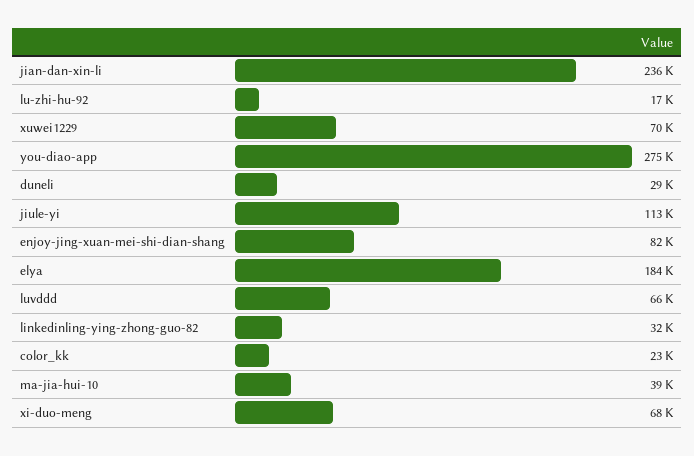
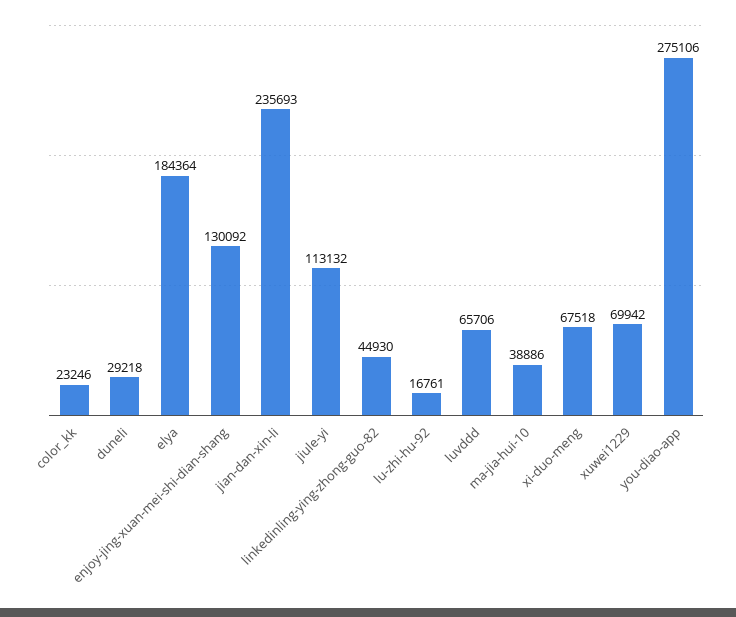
enjoy-jing-xuan-mei-shi-dian-shang: 82000 -> 130092
linkedinling-ying-zhong-guo-82: 32000 -> 44930

